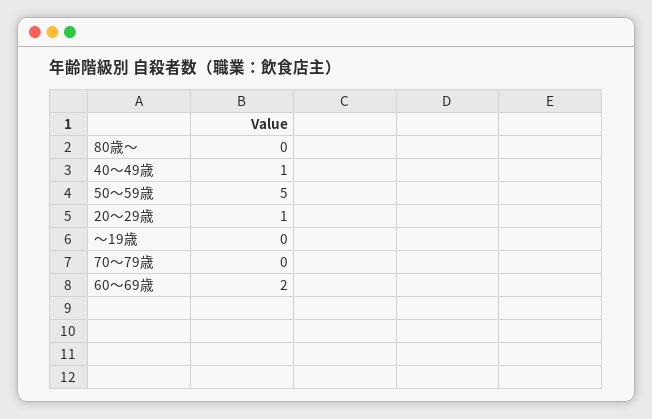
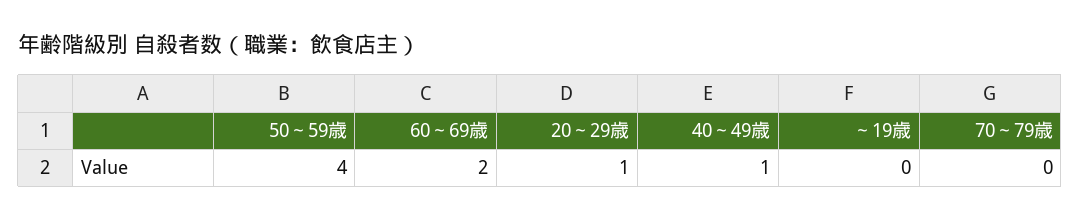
80歳～: 0 -> none
50～59歳: 5 -> 4

